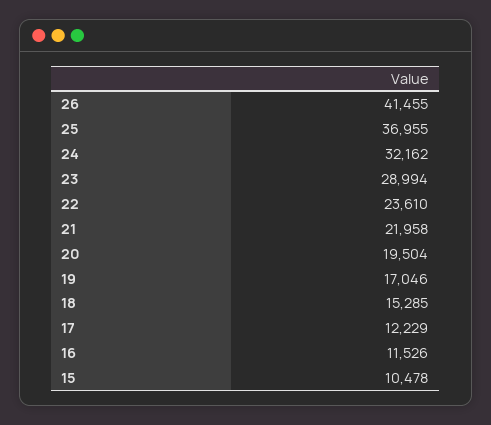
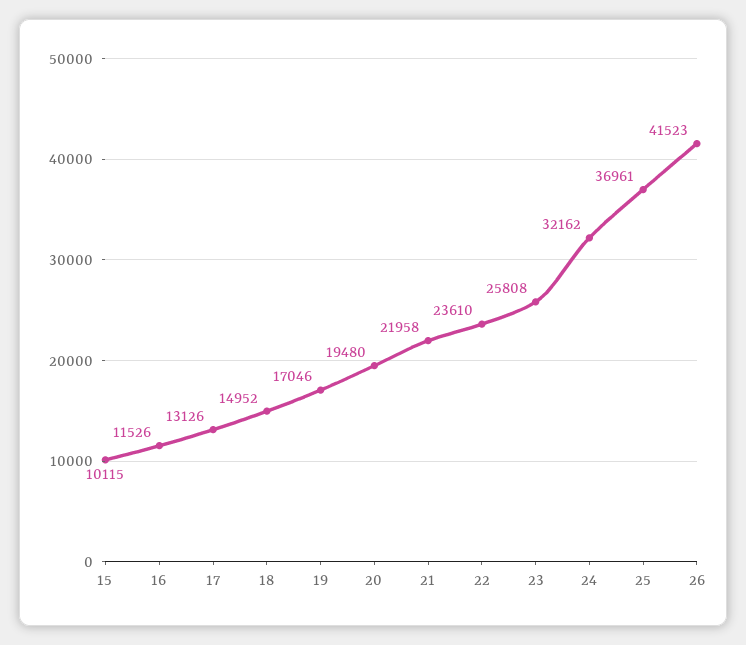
26: 41455 -> 41523
25: 36955 -> 36961
23: 28994 -> 25808
20: 19504 -> 19480
18: 15285 -> 14952
17: 12229 -> 13126
15: 10478 -> 10115

